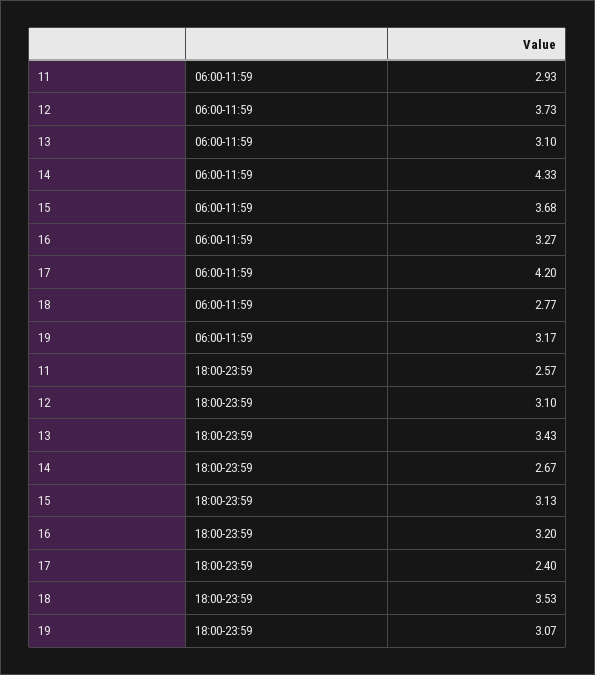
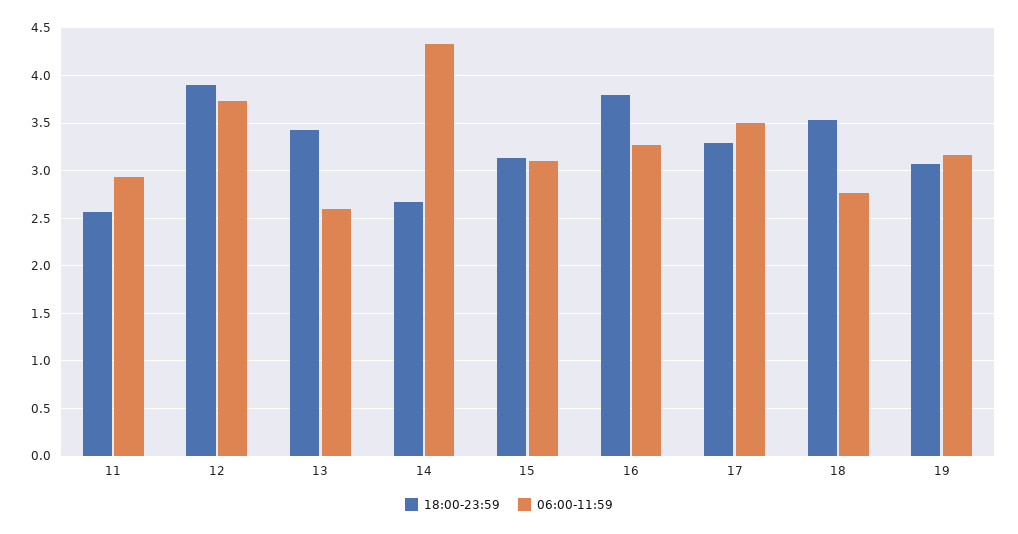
06:00-11:59, 13: 3.1 -> 2.6
06:00-11:59, 15: 3.68 -> 3.1
06:00-11:59, 17: 4.2 -> 3.5
18:00-23:59, 12: 3.1 -> 3.9
18:00-23:59, 16: 3.2 -> 3.8
18:00-23:59, 17: 2.4 -> 3.3

